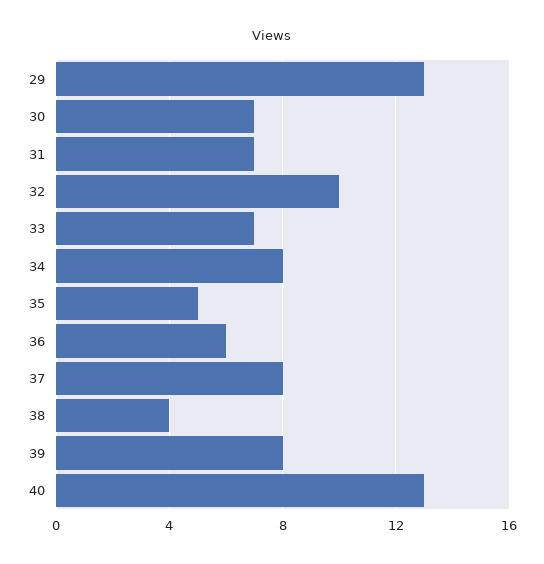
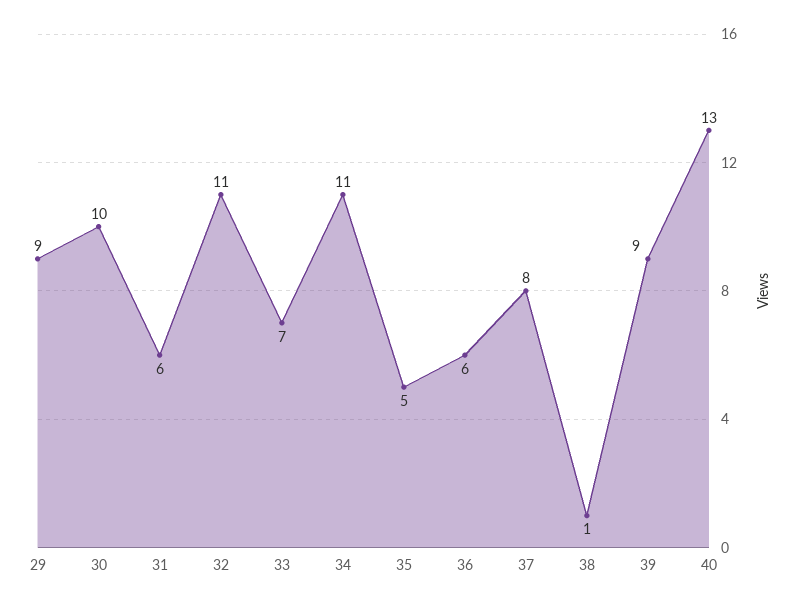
29: 13 -> 9
30: 7 -> 10
31: 7 -> 6
32: 10 -> 11
34: 8 -> 11
38: 4 -> 1
39: 8 -> 9

